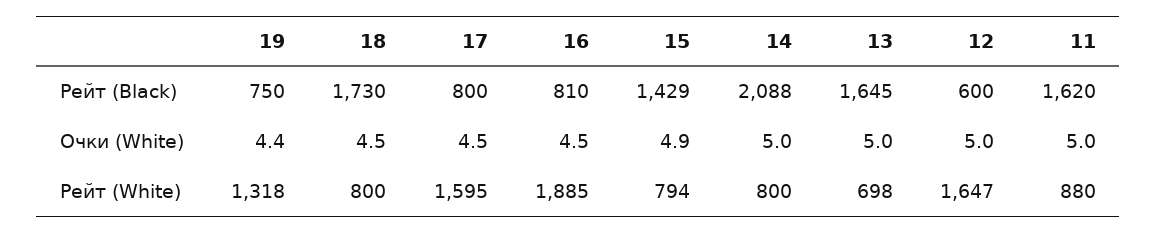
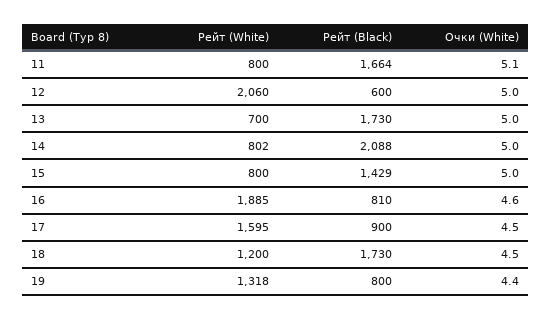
19, Рейт (Black): 750 -> 800
17, Рейт (Black): 800 -> 900
13, Рейт (Black): 1645 -> 1730
11, Рейт (Black): 1620 -> 1664
16, Очки (White): 4.5 -> 4.6
15, Очки (White): 4.9 -> 5
11, Очки (White): 5 -> 5.1
18, Рейт (White): 800 -> 1200
15, Рейт (White): 794 -> 800
14, Рейт (White): 800 -> 802
13, Рейт (White): 698 -> 700
12, Рейт (White): 1647 -> 2060
11, Рейт (White): 880 -> 800

